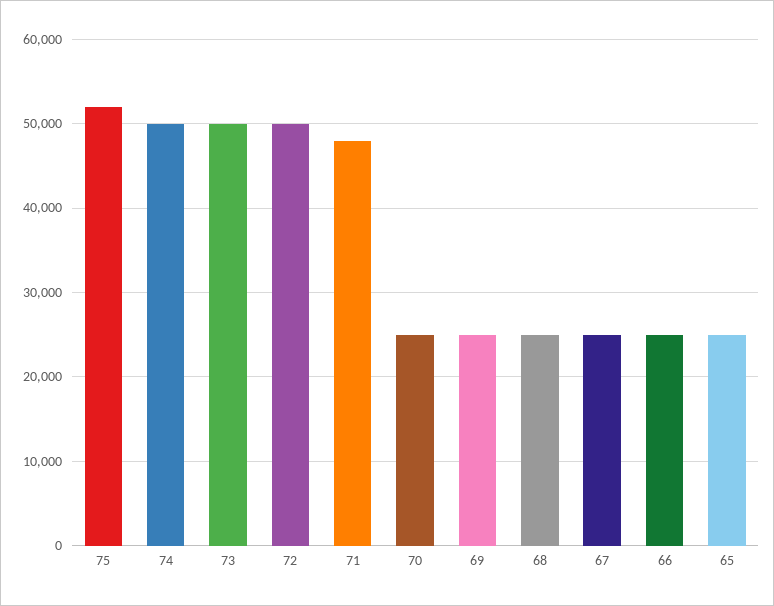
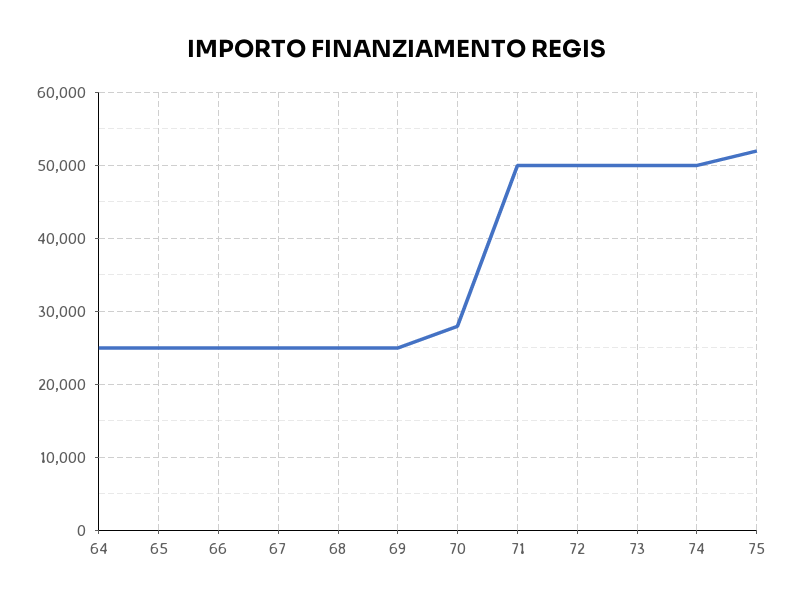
71: 48000 -> 50000
70: 25000 -> 28000
64: none -> 25000

